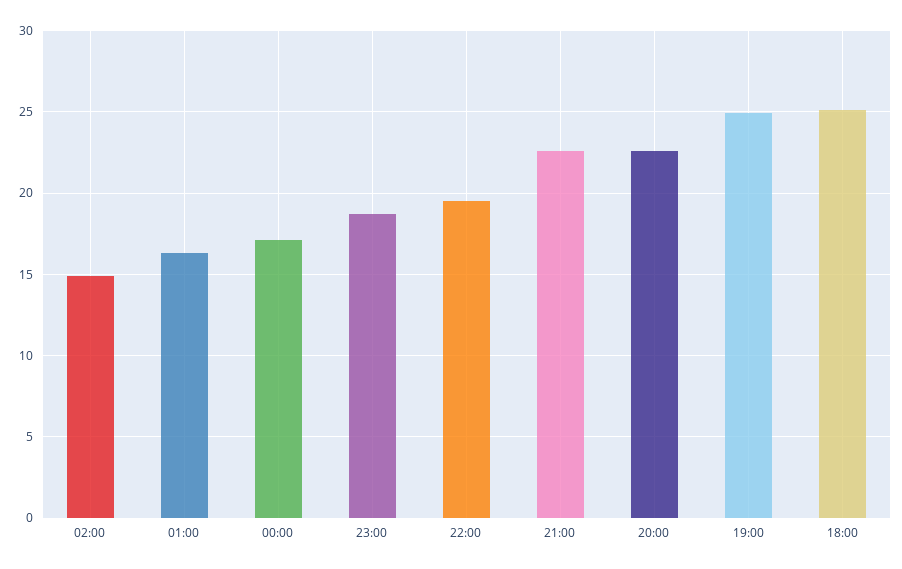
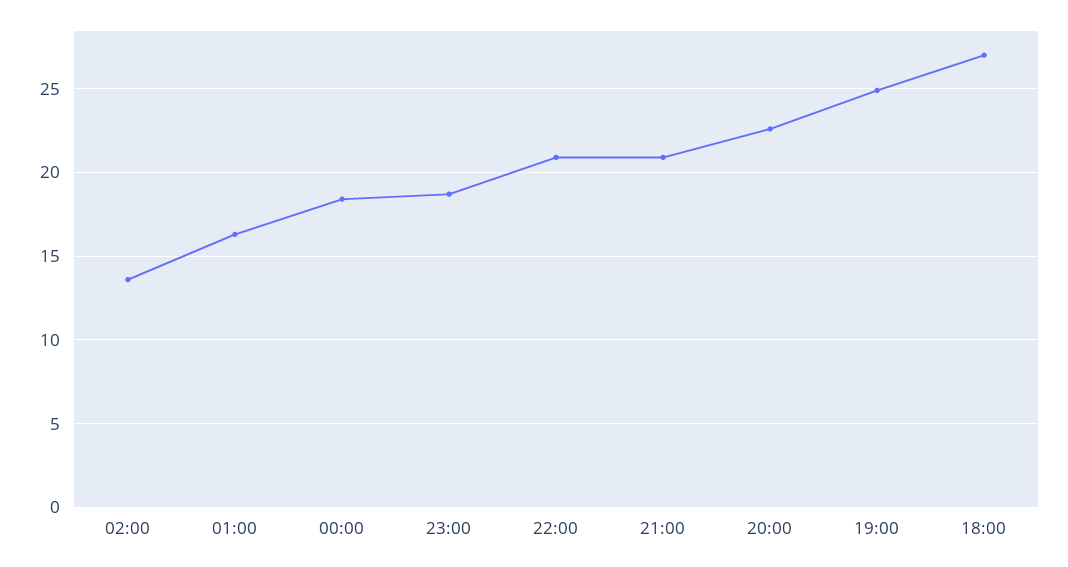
02:00: 15 -> 13.5
00:00: 17 -> 18.5
22:00: 19.5 -> 21
21:00: 22.5 -> 21
18:00: 25 -> 27

